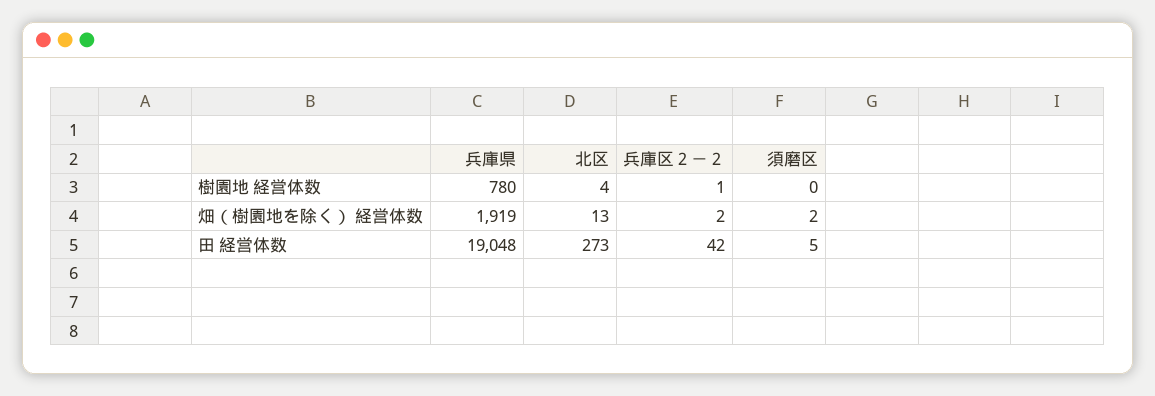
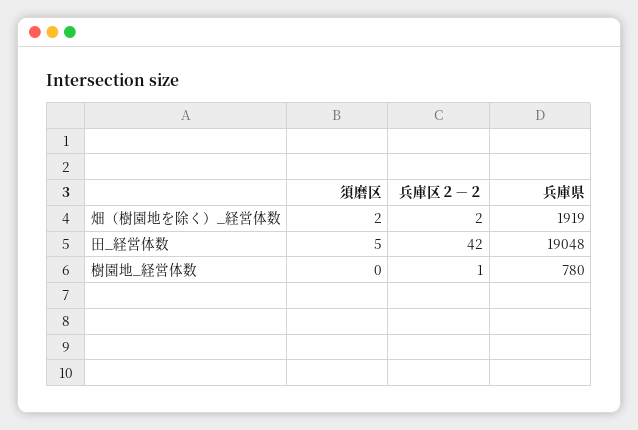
北区, 樹園地 経営体数: 4 -> none
北区, 畑（樹園地を除く） 経営体数: 13 -> none
北区, 田 経営体数: 273 -> none

